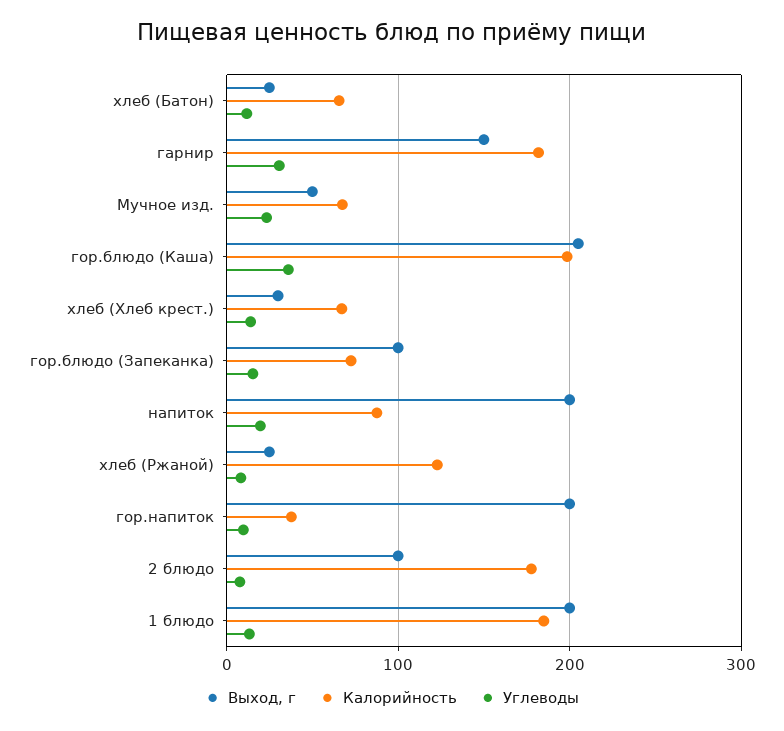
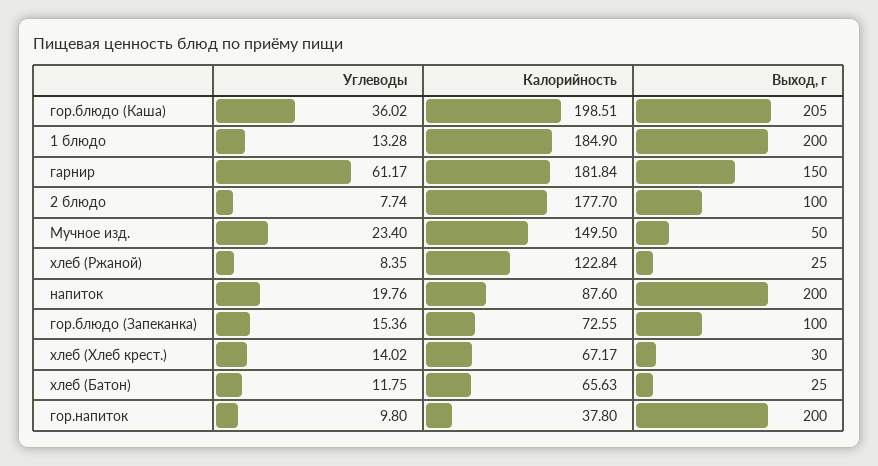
Углеводы, гарнир: 30 -> 61.17
Калорийность, Мучное изд.: 70 -> 149.5

